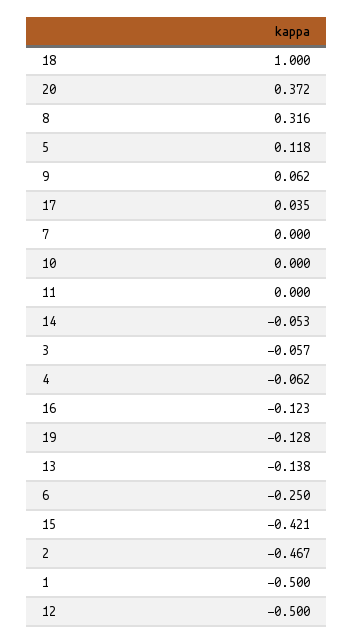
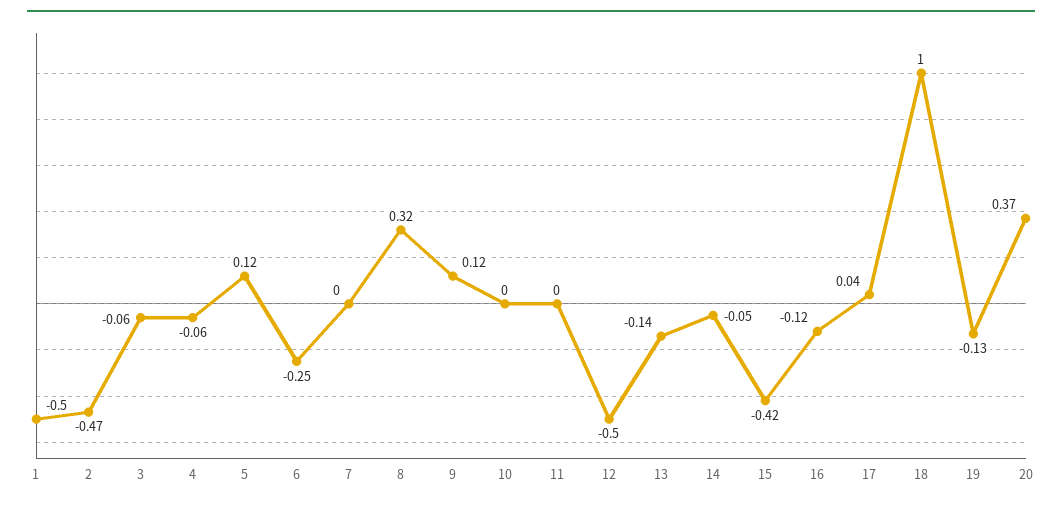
9: 0.062 -> 0.12

